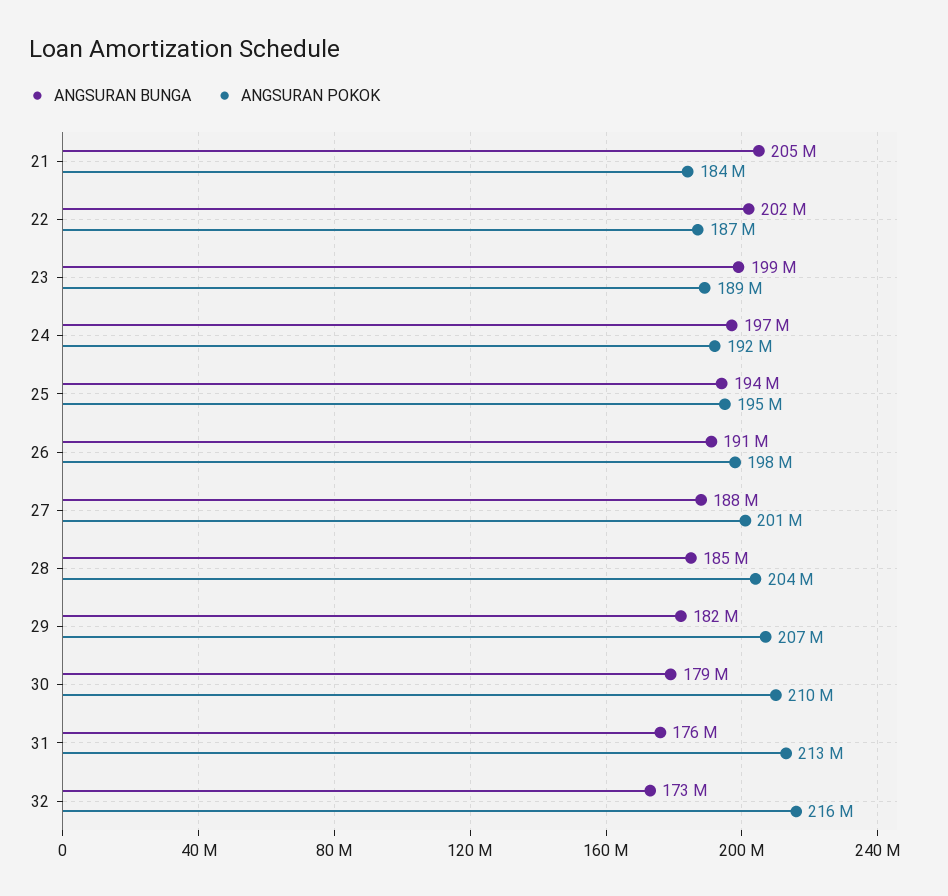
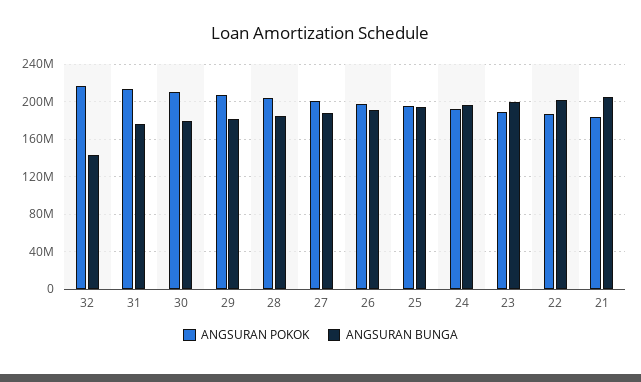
ANGSURAN BUNGA, 32: 173000000 -> 140000000

